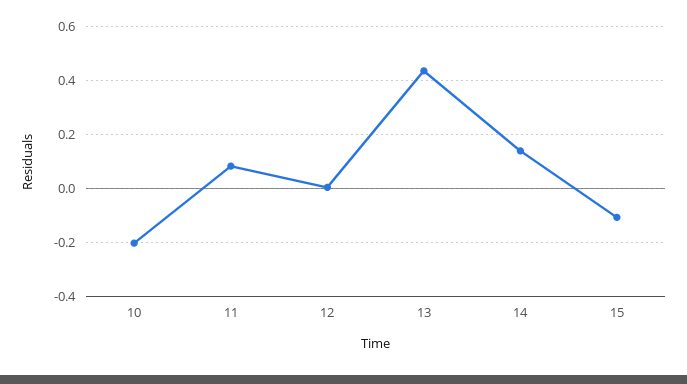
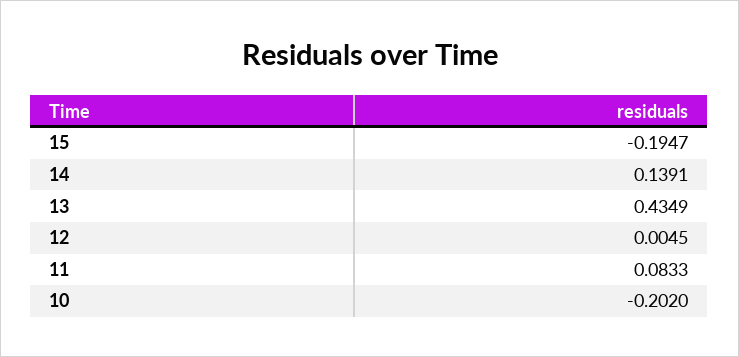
15: -0.1 -> -0.1947

